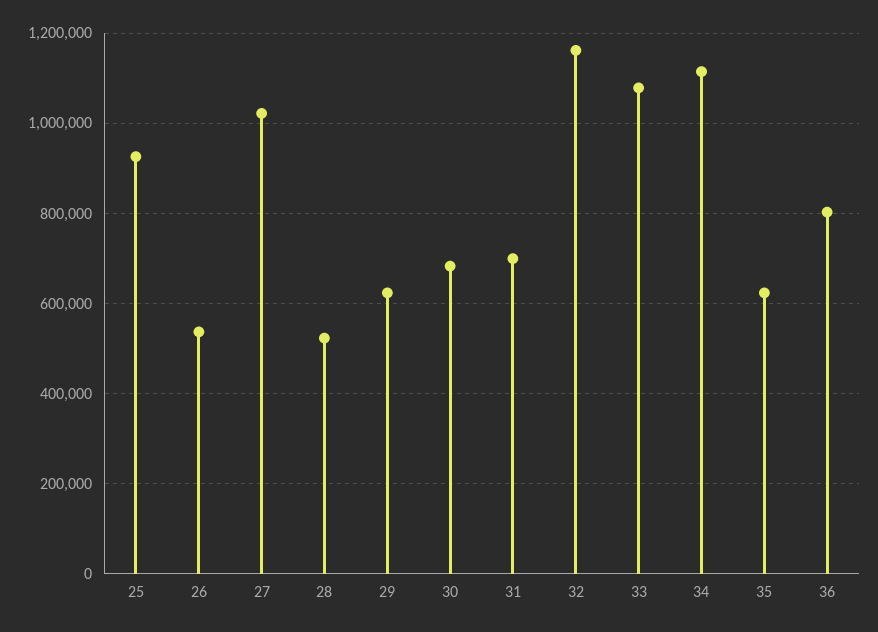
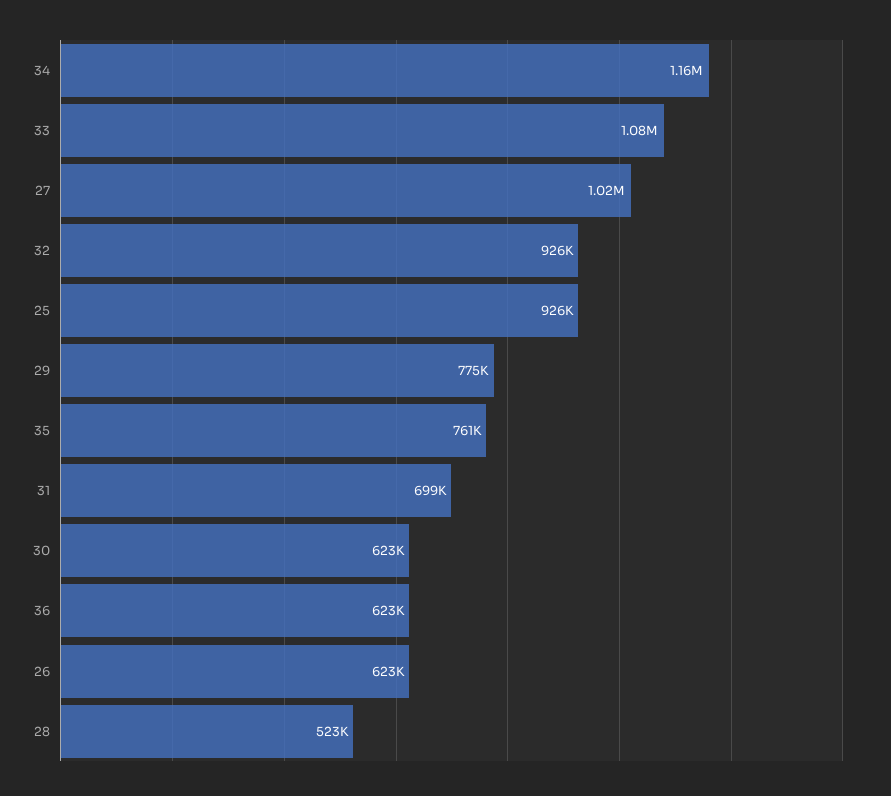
26: 540000 -> 623000
29: 620000 -> 775000
30: 680000 -> 623000
32: 1160000 -> 926000
34: 1120000 -> 1160000
35: 620000 -> 761000
36: 800000 -> 623000

